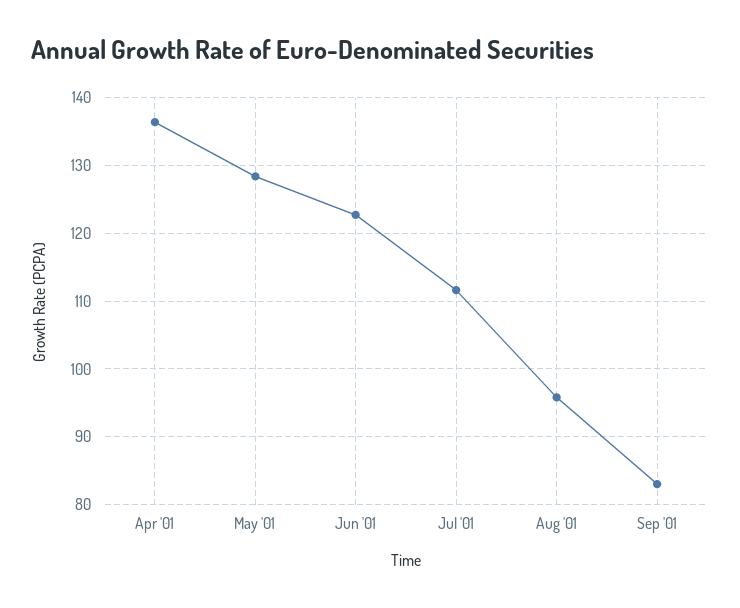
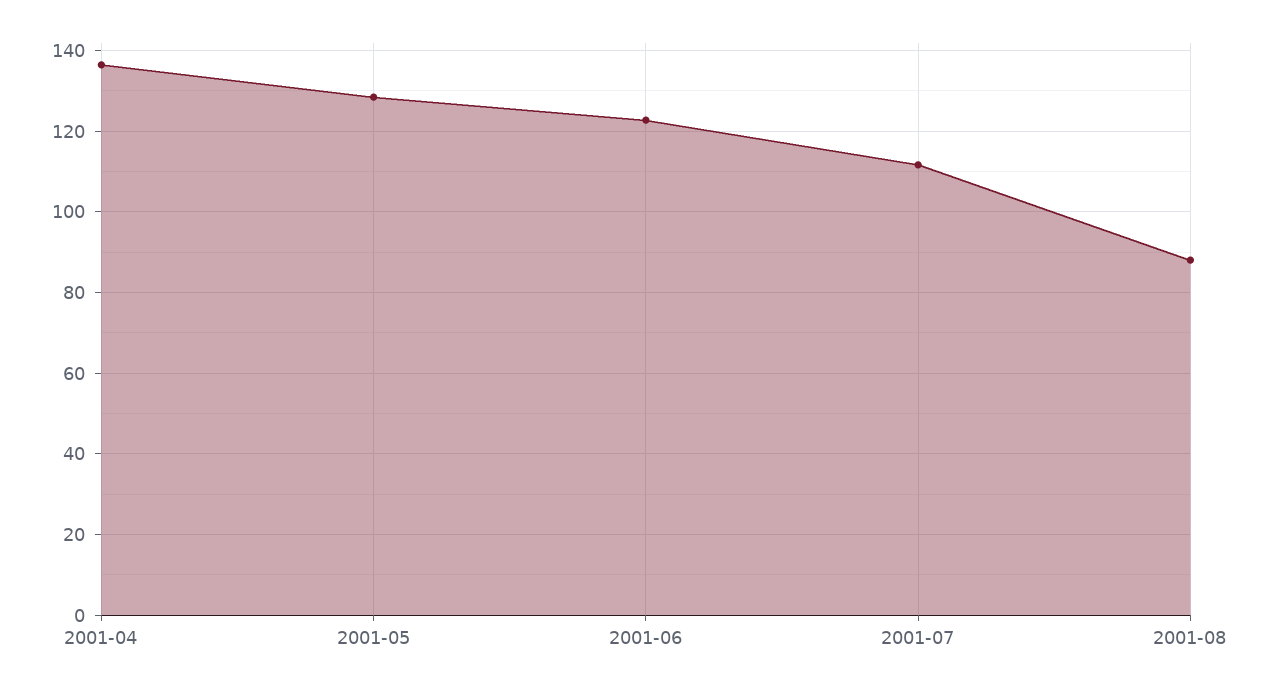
Aug '01: 96 -> 88
Sep '01: 83 -> none

